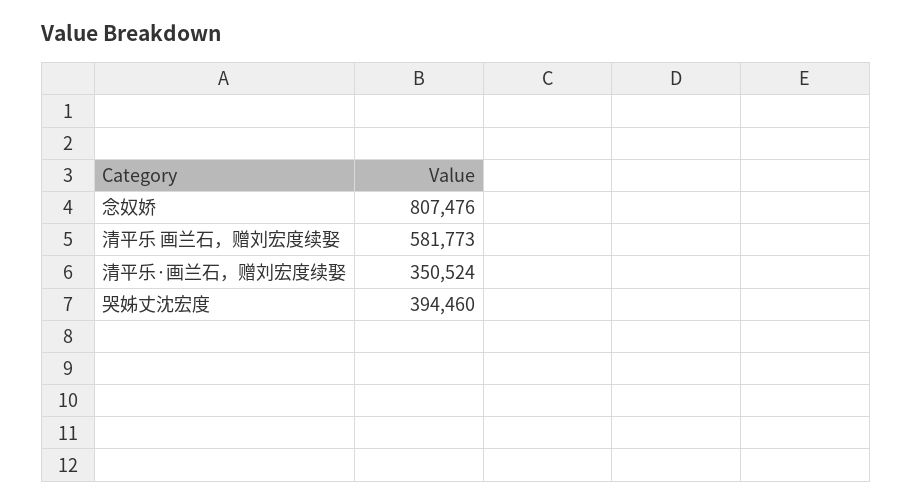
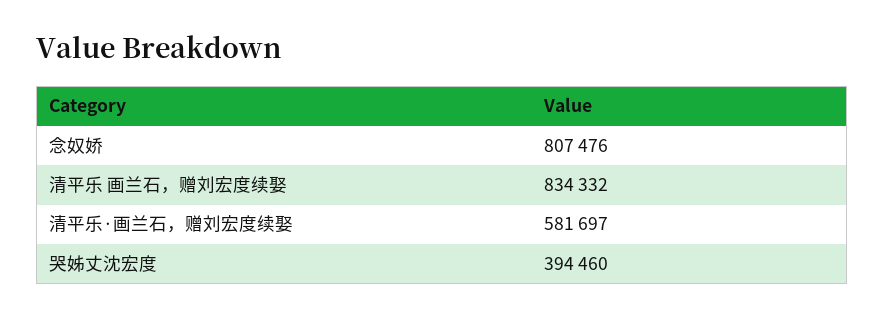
清平乐 画兰石，赠刘宏度续娶: 581773 -> 834332
清平乐·画兰石，赠刘宏度续娶: 350524 -> 581697

